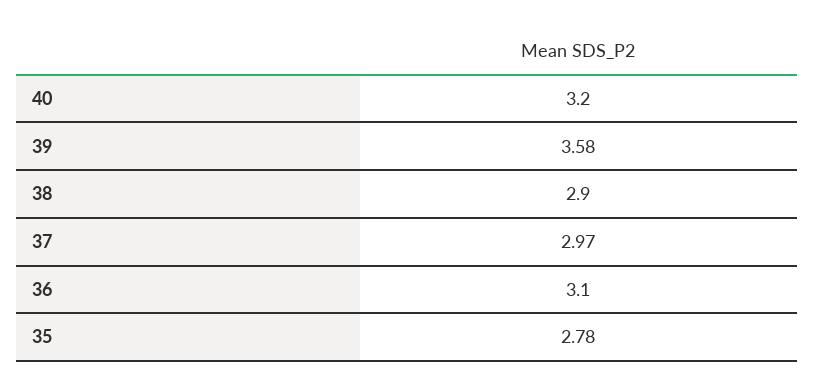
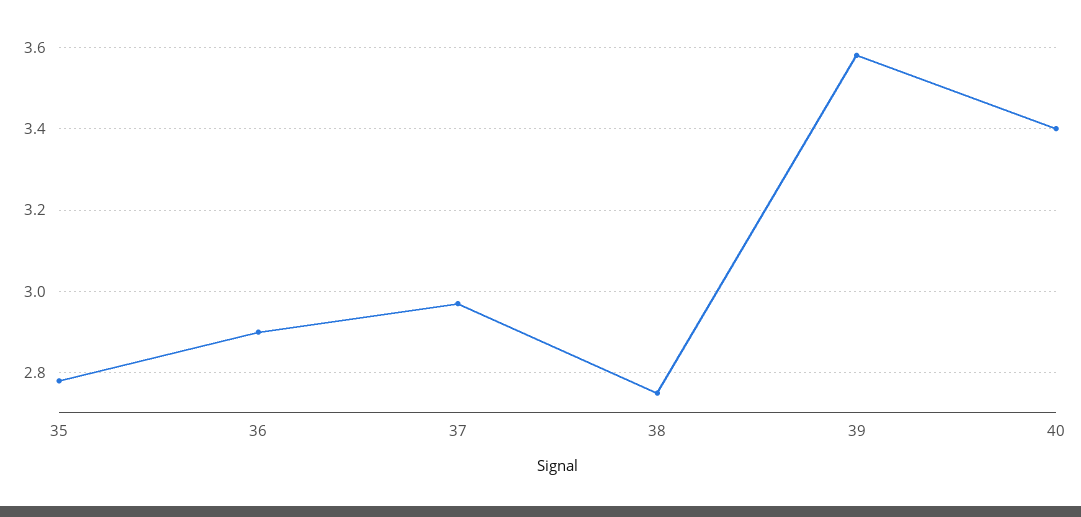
40: 3.2 -> 3.4
38: 2.9 -> 2.75
36: 3.1 -> 2.9

